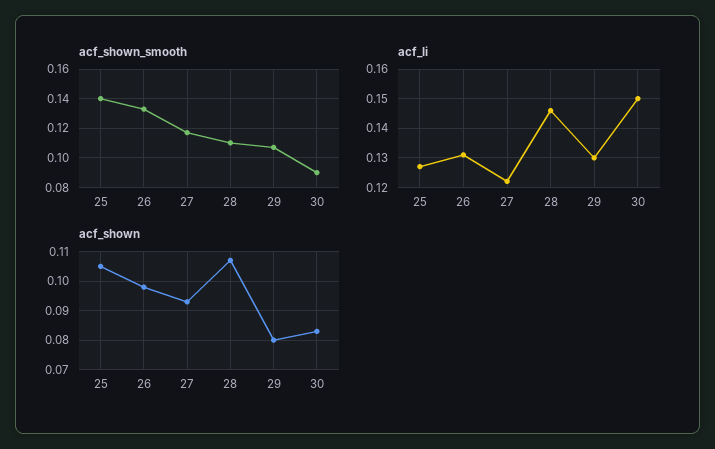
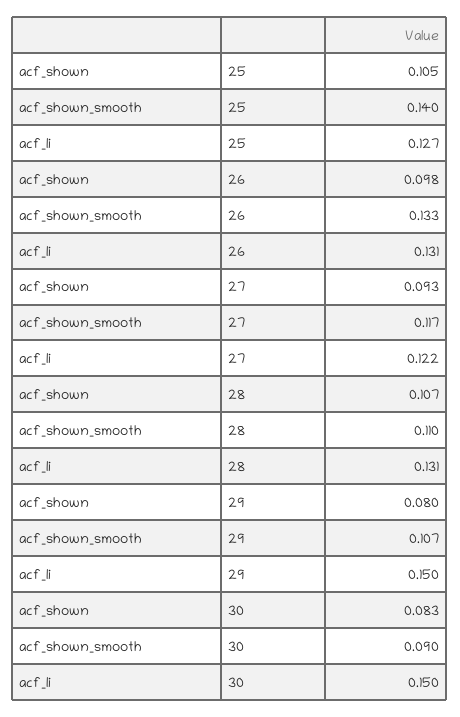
acf_li, 28: 0.145 -> 0.131
acf_li, 29: 0.13 -> 0.15

